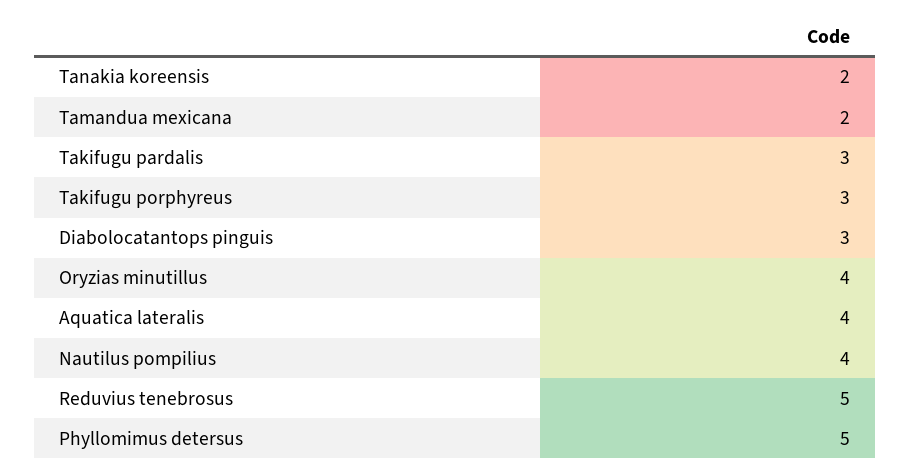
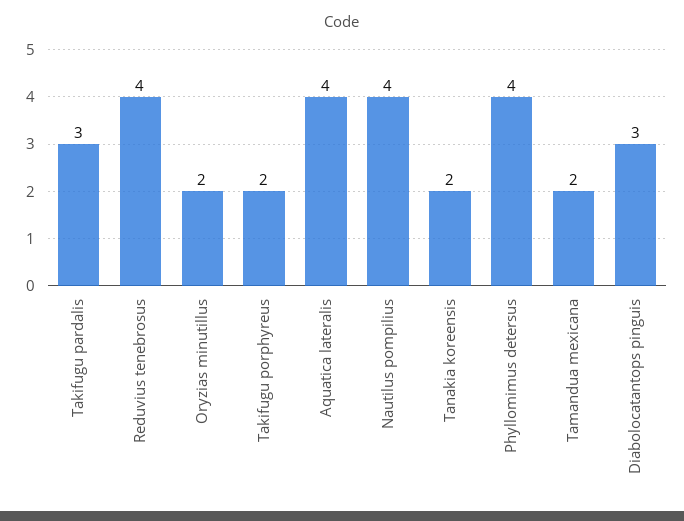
Takifugu porphyreus: 3 -> 2
Oryzias minutillus: 4 -> 2
Reduvius tenebrosus: 5 -> 4
Phyllomimus detersus: 5 -> 4

